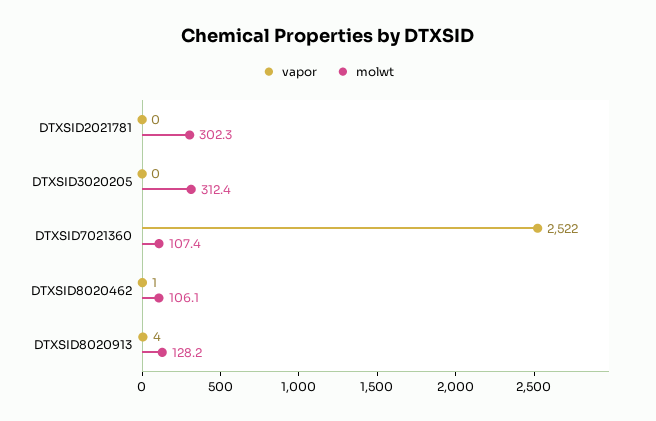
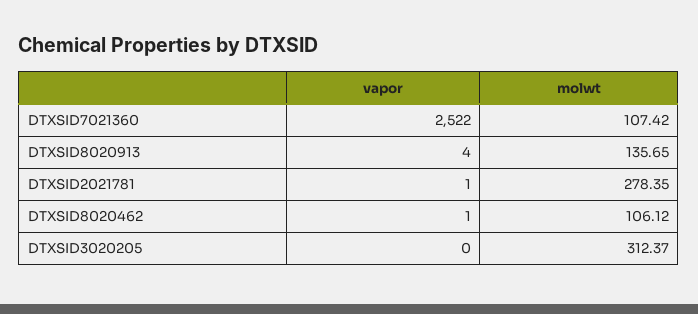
vapor, DTXSID2021781: 0 -> 1
molwt, DTXSID2021781: 302.3 -> 278.35
molwt, DTXSID8020913: 128.2 -> 135.65

